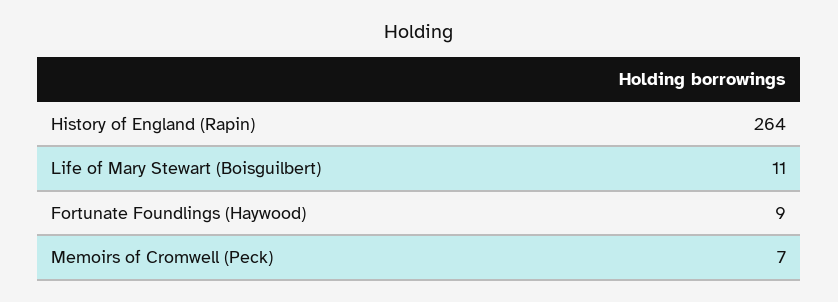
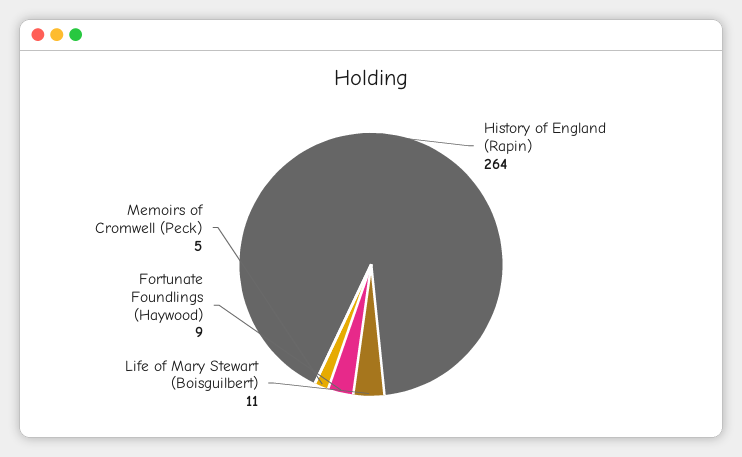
Memoirs of Cromwell (Peck): 7 -> 5

